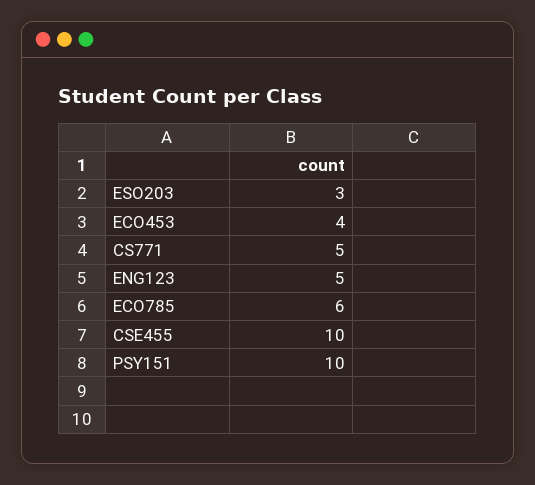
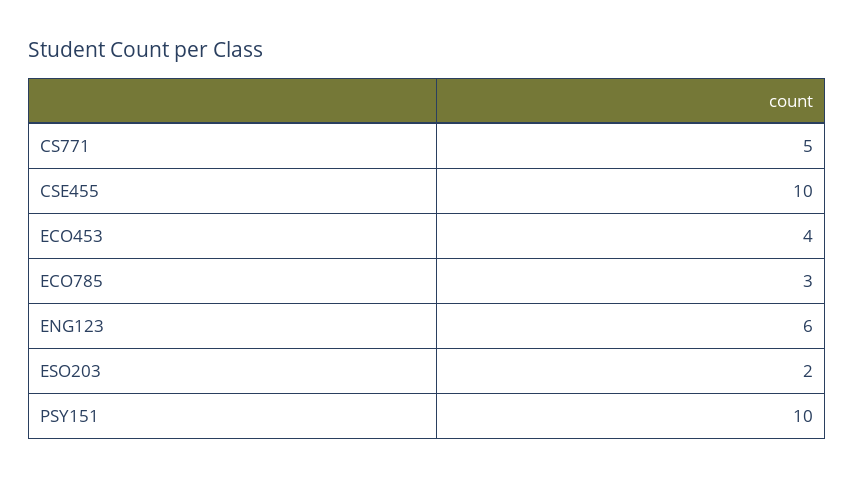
ESO203: 3 -> 2
ENG123: 5 -> 6
ECO785: 6 -> 3

